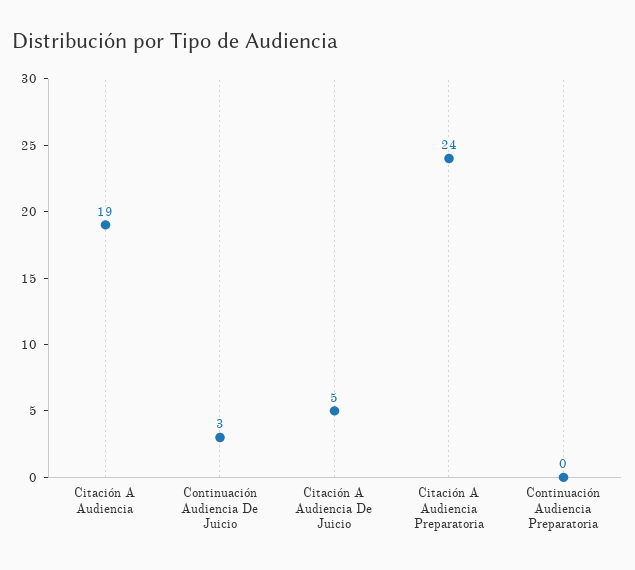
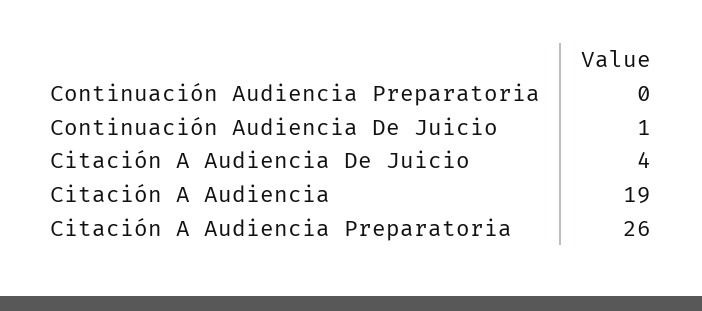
Continuación Audiencia De Juicio: 3 -> 1
Citación A Audiencia De Juicio: 5 -> 4
Citación A Audiencia Preparatoria: 24 -> 26

